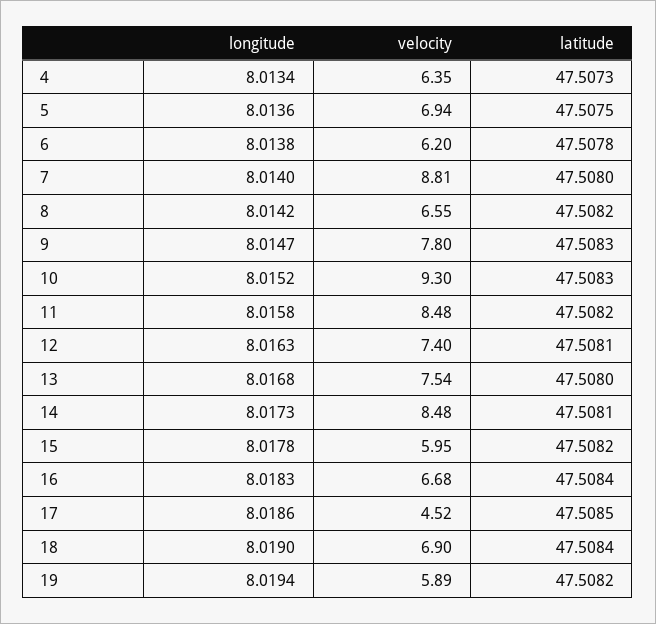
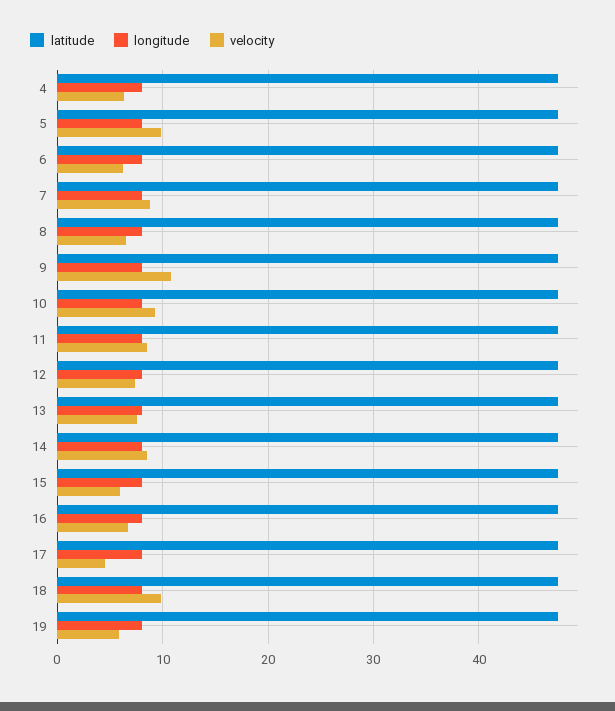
velocity, 5: 6.94 -> 10
velocity, 9: 7.8 -> 11
velocity, 18: 6.9 -> 10

